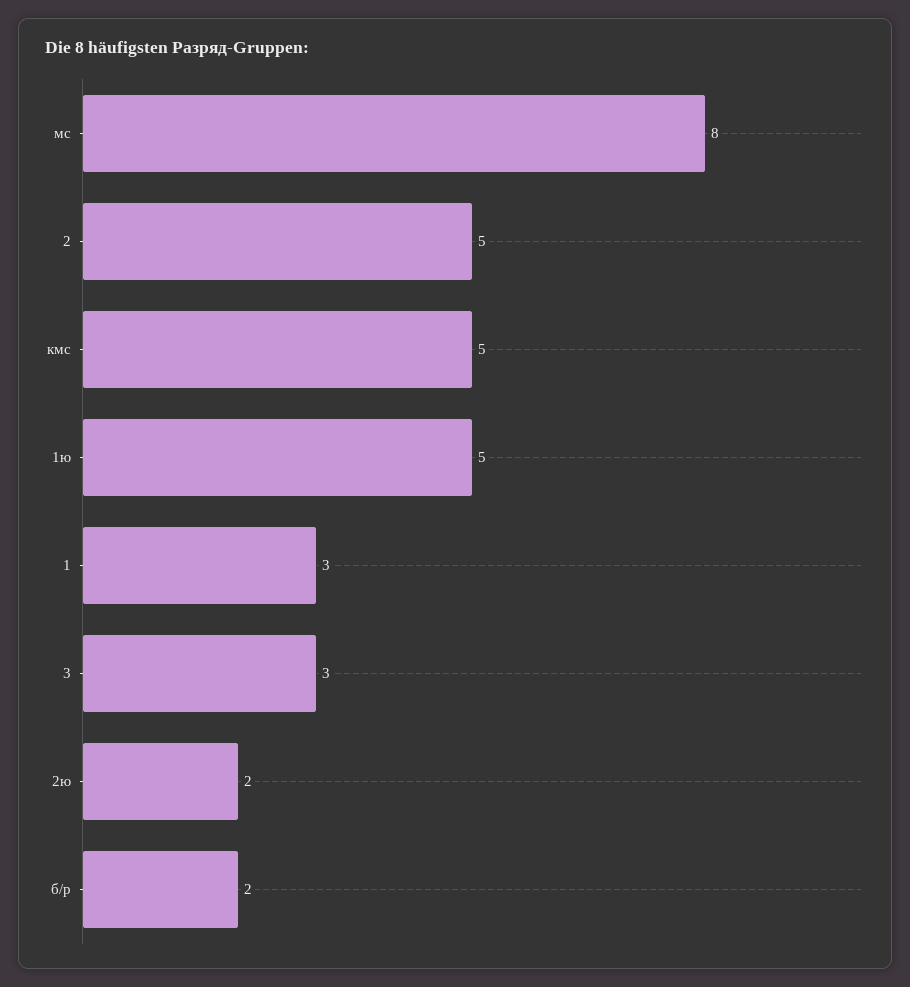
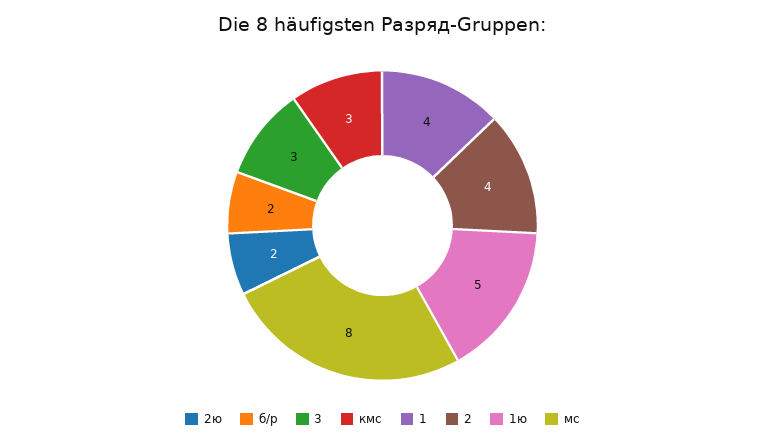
2: 5 -> 4
кмс: 5 -> 3
1: 3 -> 4

